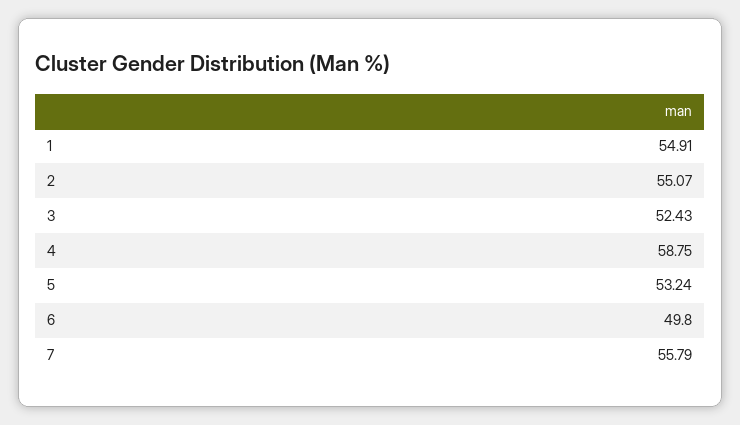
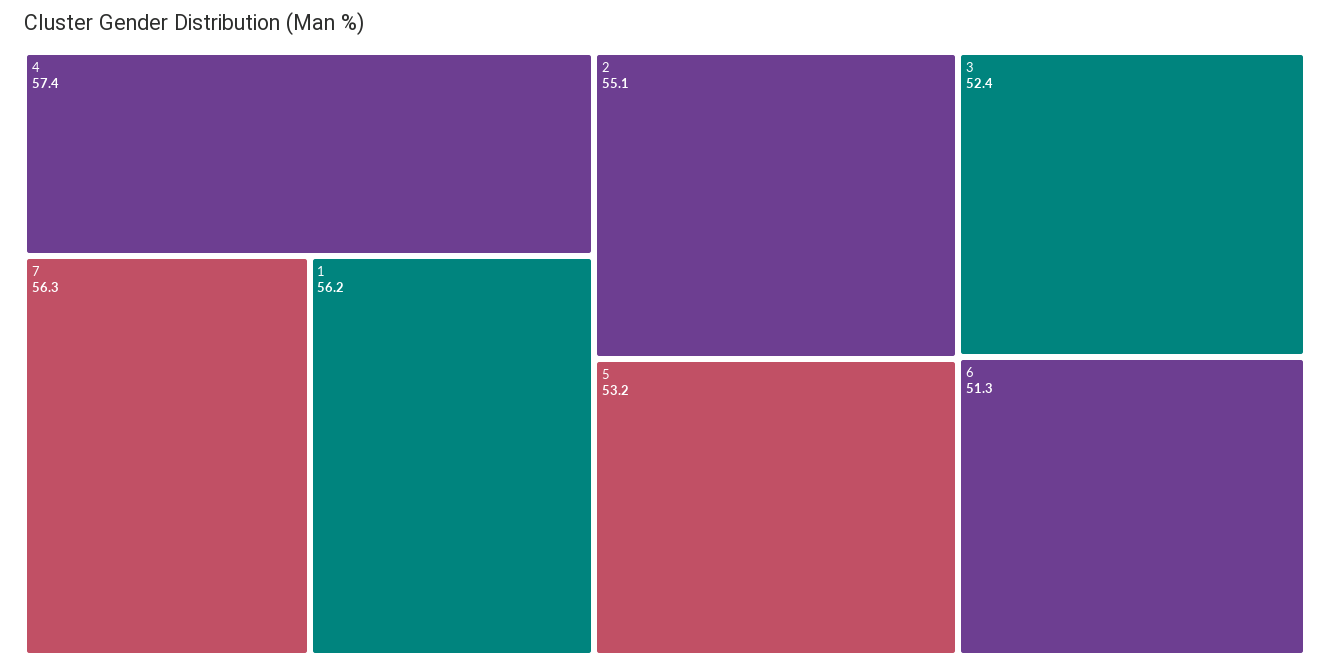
1: 54.91 -> 56.2
4: 58.75 -> 57.4
6: 49.8 -> 51.3
7: 55.79 -> 56.3

